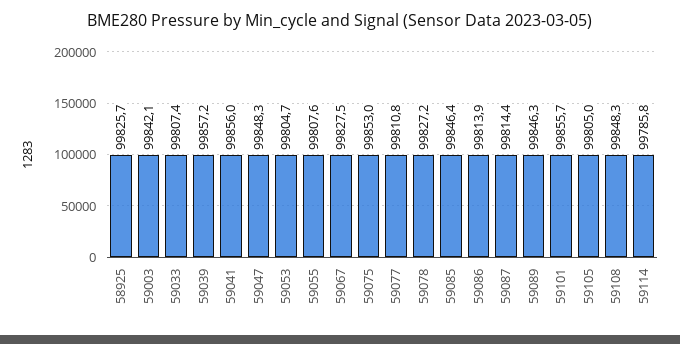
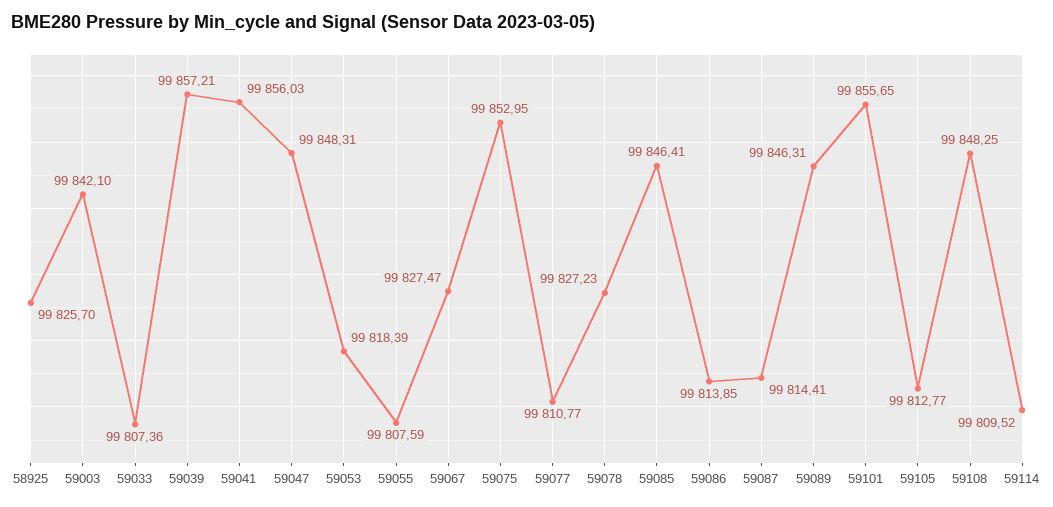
59053: 99804.7 -> 99818.39
59105: 99805 -> 99812.77
59114: 99785.8 -> 99809.52

